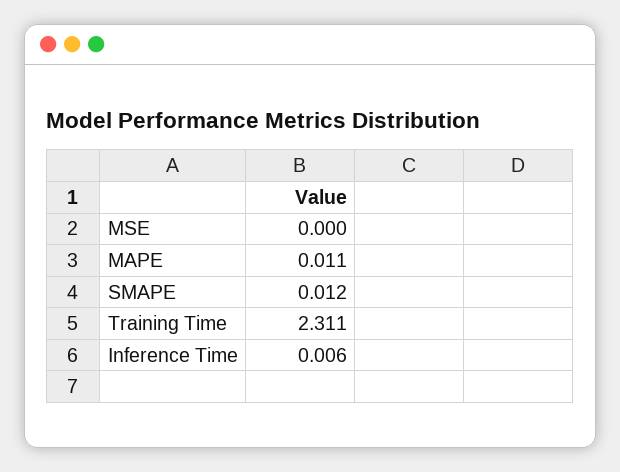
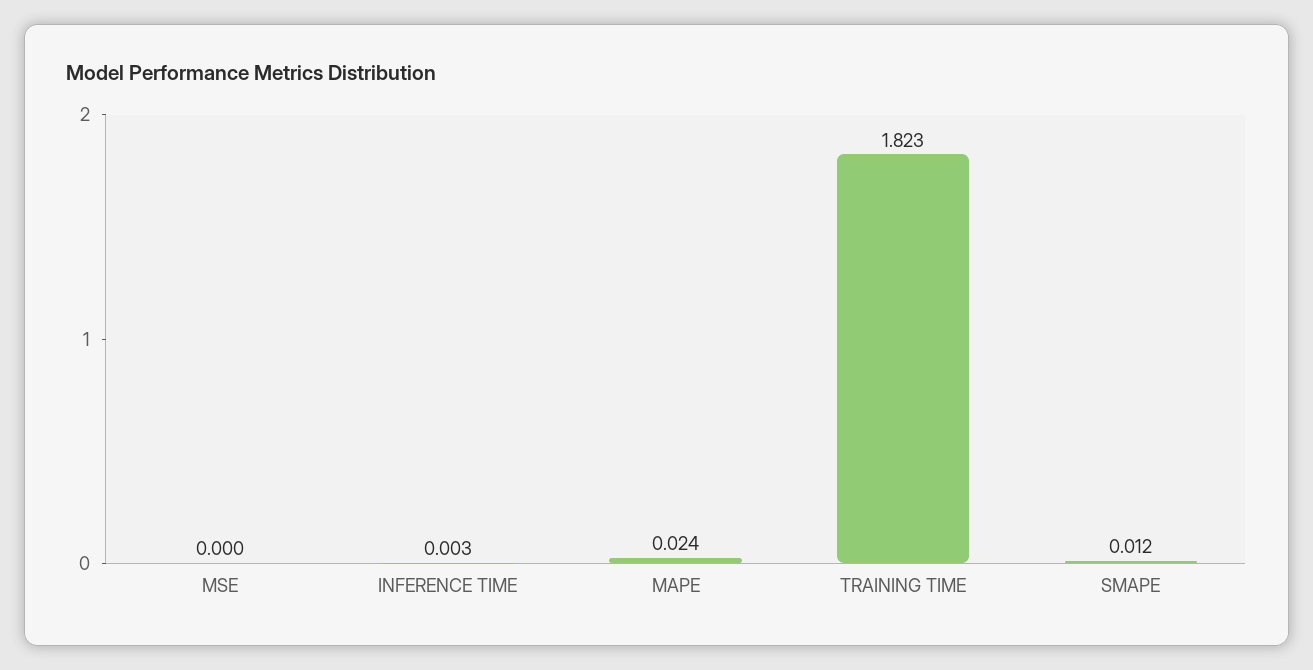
MAPE: 0.011 -> 0.024
Training Time: 2.311 -> 1.823
Inference Time: 0.006 -> 0.003

